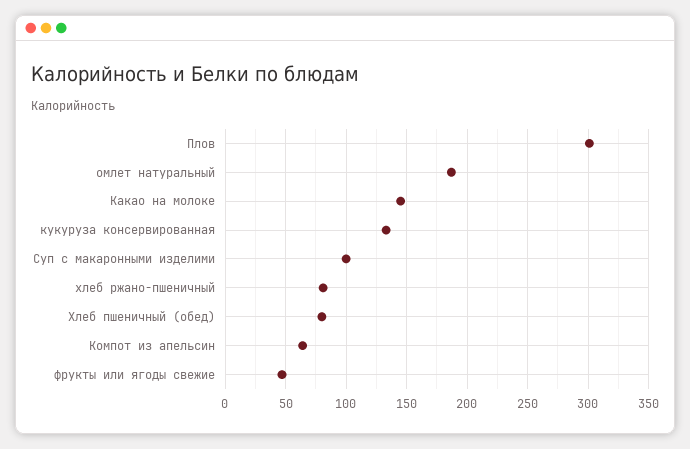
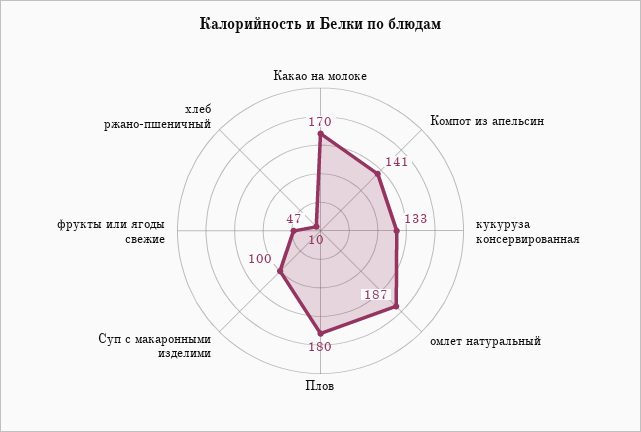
Плов: 300 -> 180
Какао на молоке: 145 -> 170
хлеб ржано-пшеничный: 80 -> 10
Хлеб пшеничный (обед): 80 -> none
Компот из апельсин: 65 -> 141

